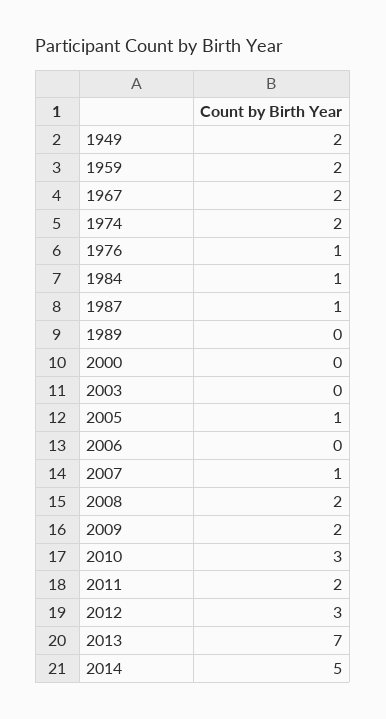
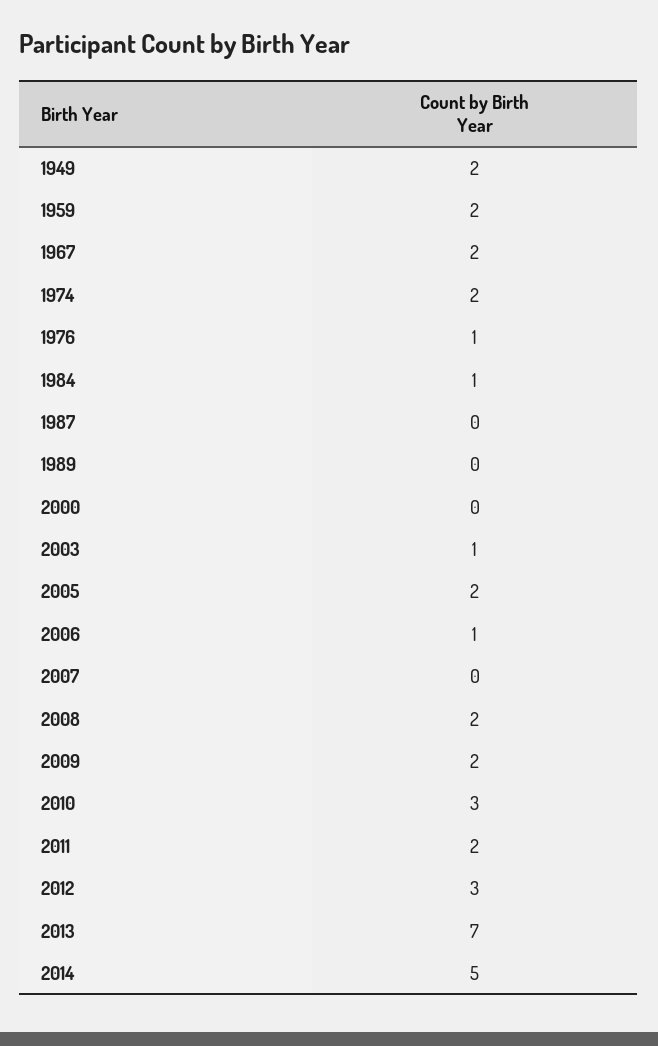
1987: 1 -> 0
2003: 0 -> 1
2005: 1 -> 2
2006: 0 -> 1
2007: 1 -> 0

